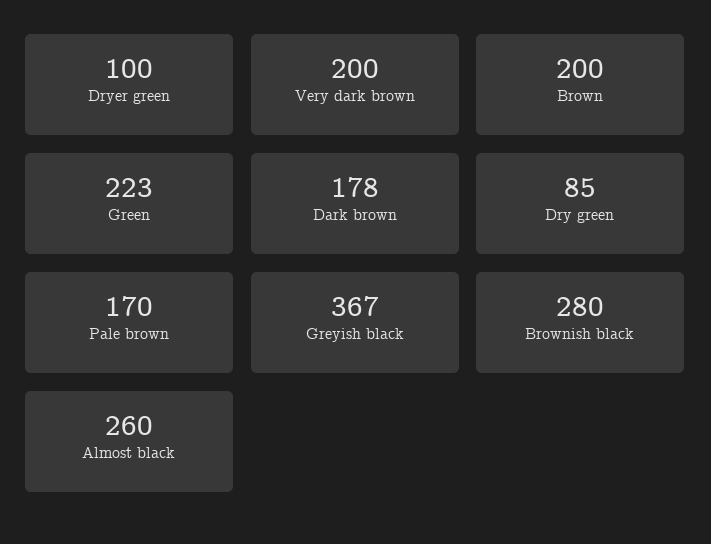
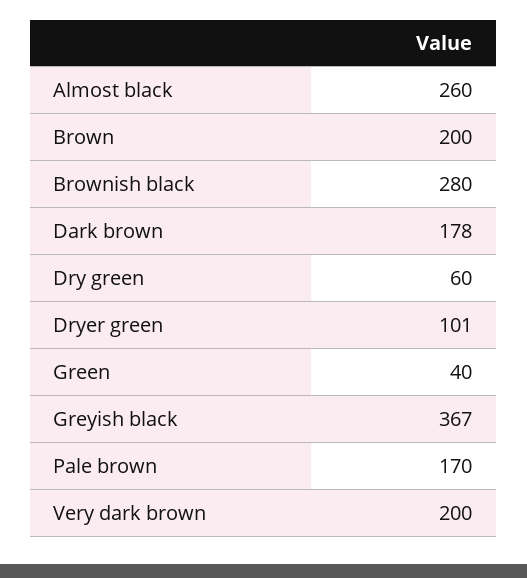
Dryer green: 100 -> 101
Green: 223 -> 40
Dry green: 85 -> 60

